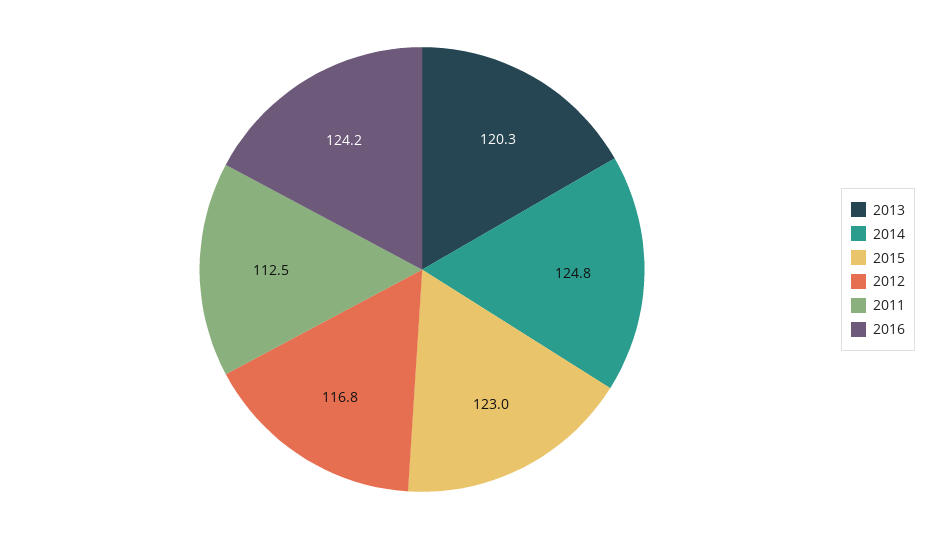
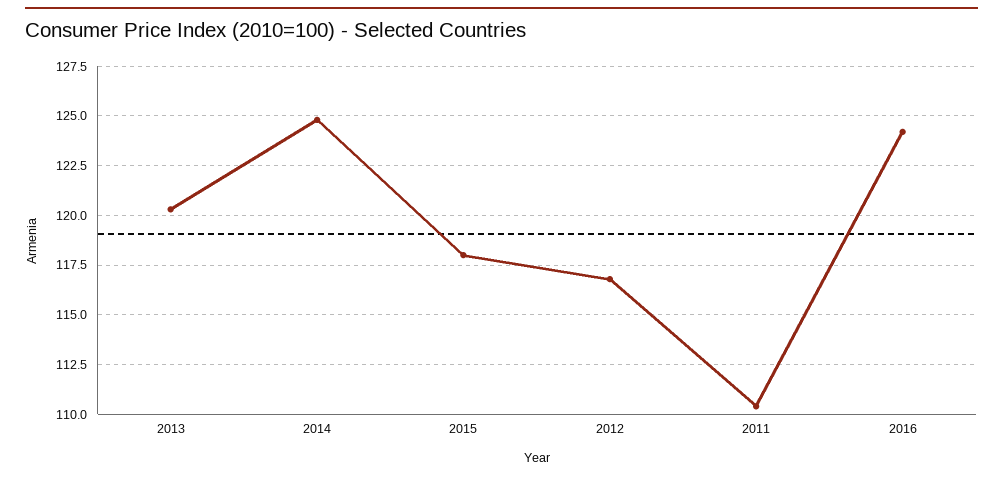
2015: 123 -> 118
2011: 112.5 -> 110.5

